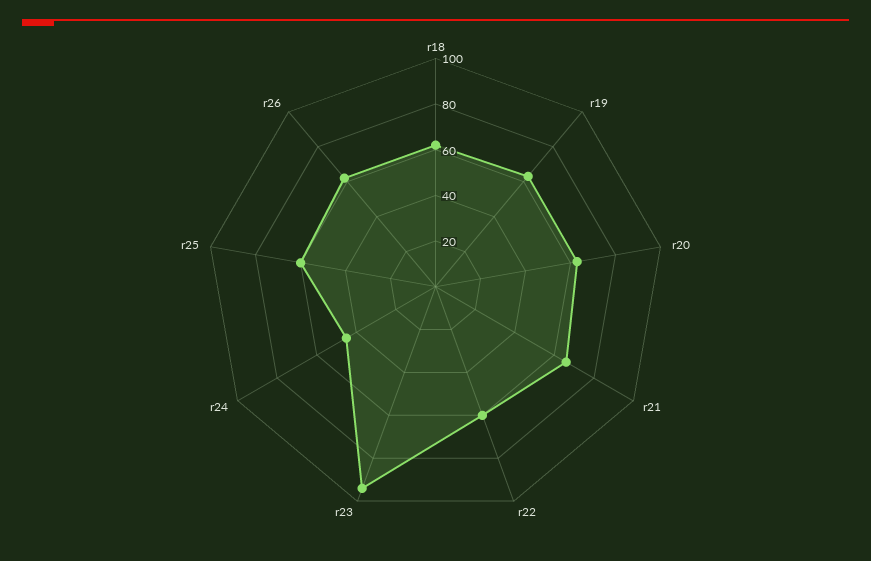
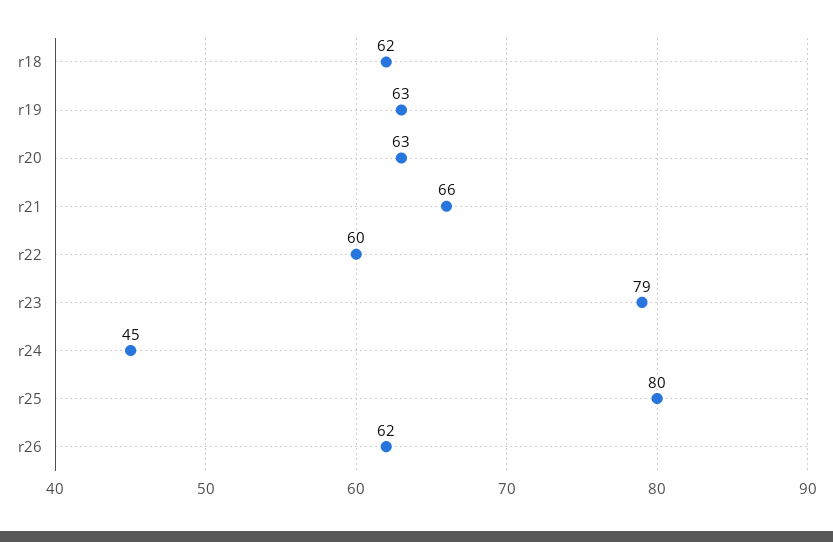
r23: 95 -> 79
r25: 60 -> 80

